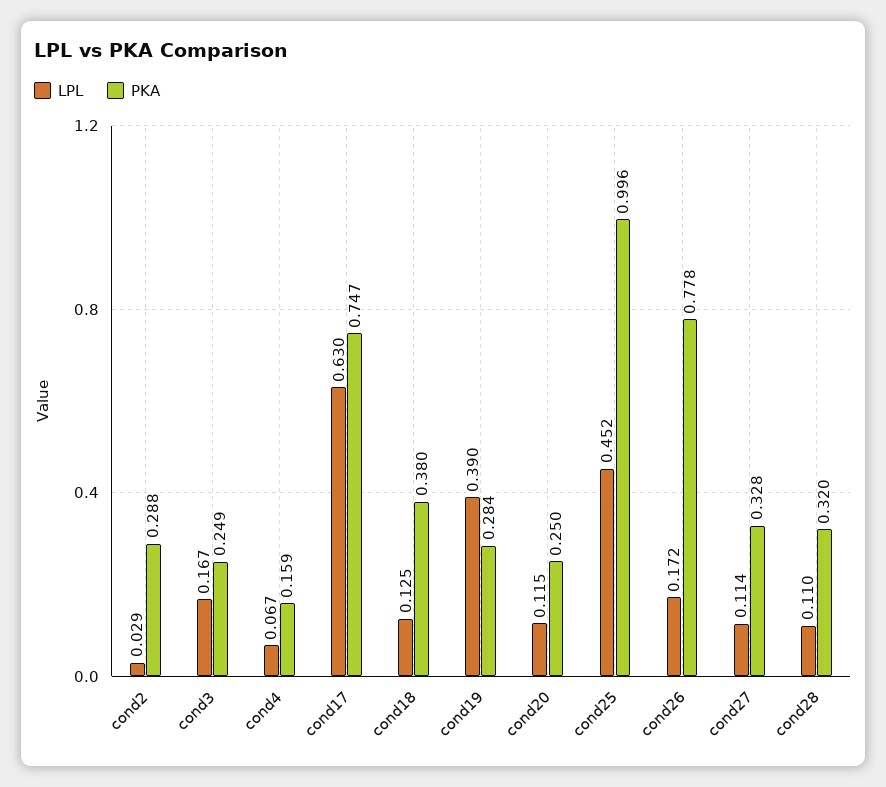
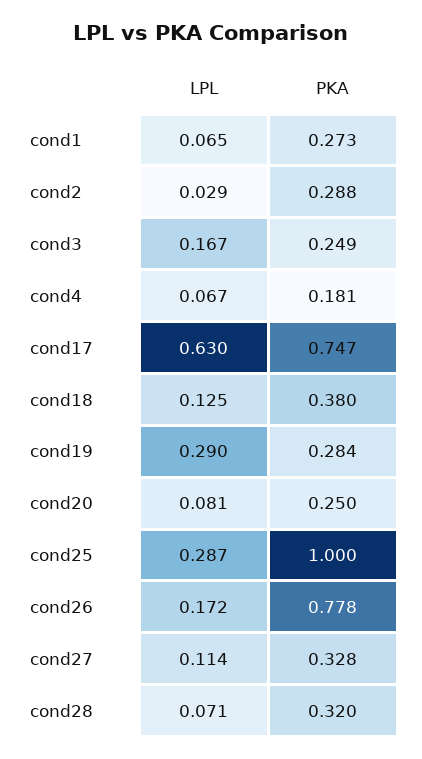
PKA, cond4: 0.159 -> 0.181
LPL, cond19: 0.39 -> 0.29
LPL, cond20: 0.115 -> 0.081
LPL, cond25: 0.452 -> 0.287
PKA, cond25: 0.996 -> 1
LPL, cond28: 0.11 -> 0.071
LPL, cond1: none -> 0.065
PKA, cond1: none -> 0.273

